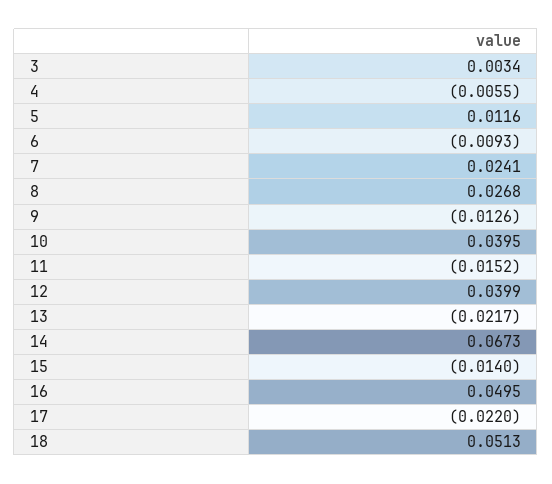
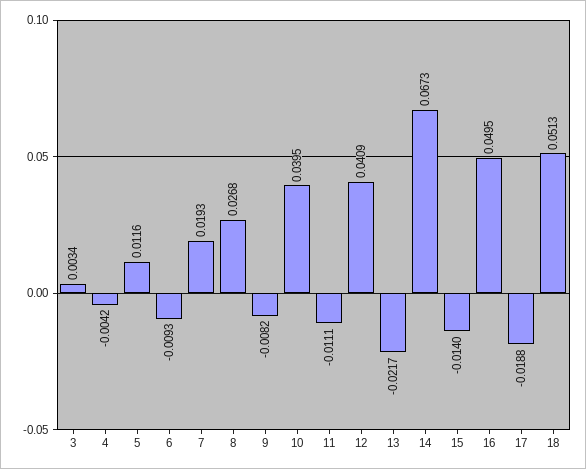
4: -0.0055 -> -0.0042
7: 0.0241 -> 0.0193
9: -0.0126 -> -0.0082
11: -0.0152 -> -0.0111
12: 0.0399 -> 0.0409
17: -0.022 -> -0.0188

